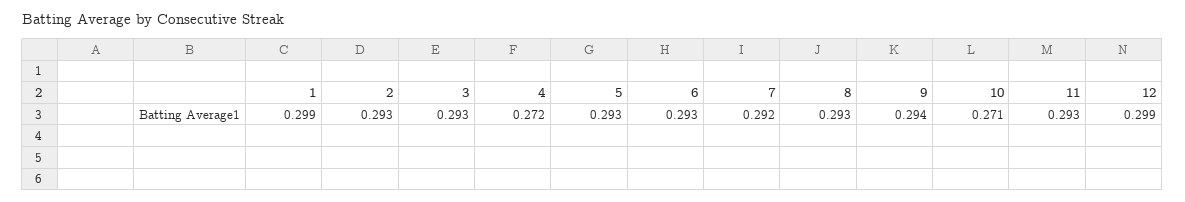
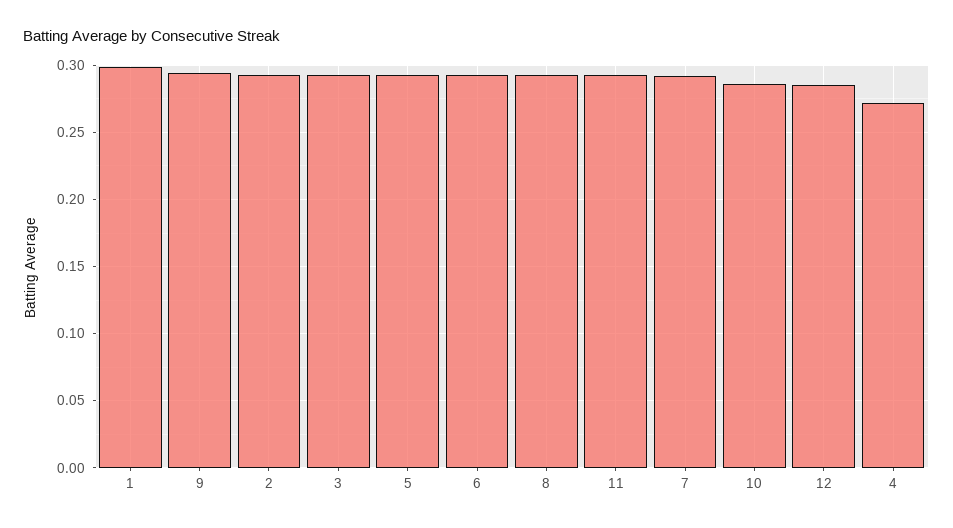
10: 0.271 -> 0.285
12: 0.299 -> 0.285

